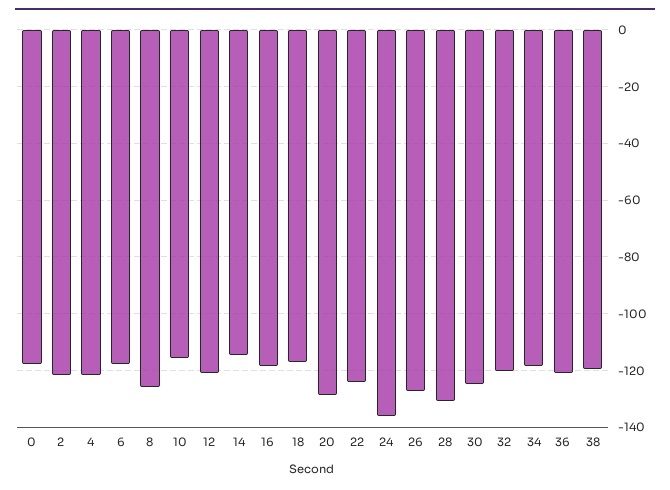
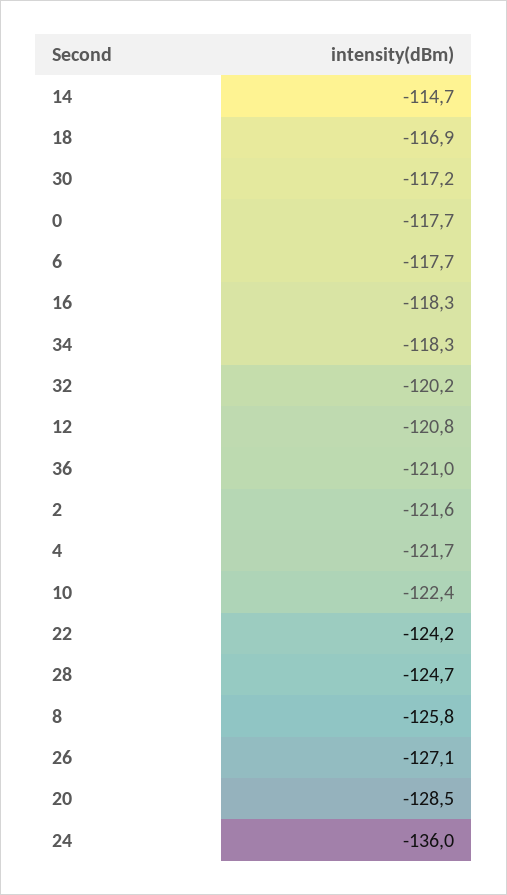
10: -115 -> -122.4
28: -130 -> -124.7
30: -125 -> -117.2
38: -120 -> none

